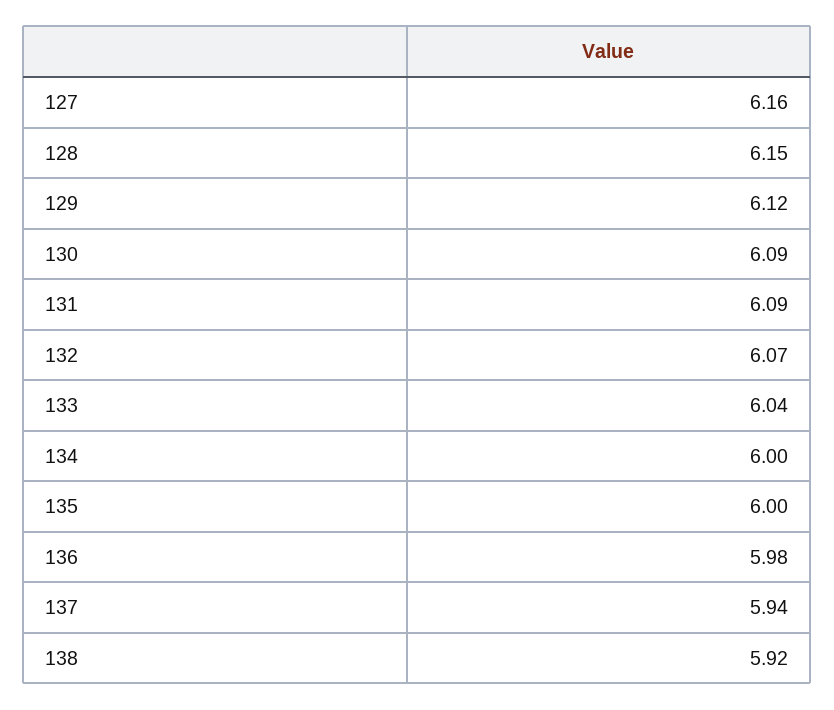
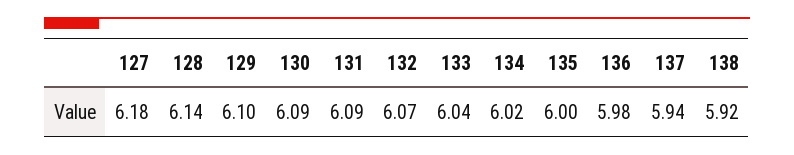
127: 6.16 -> 6.18
128: 6.15 -> 6.14
129: 6.12 -> 6.1
134: 6 -> 6.02

